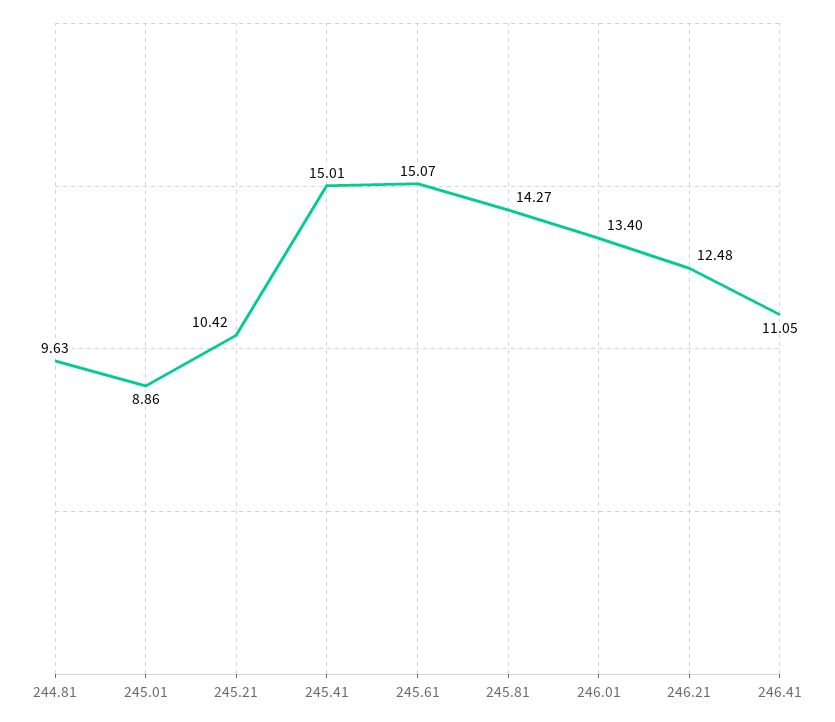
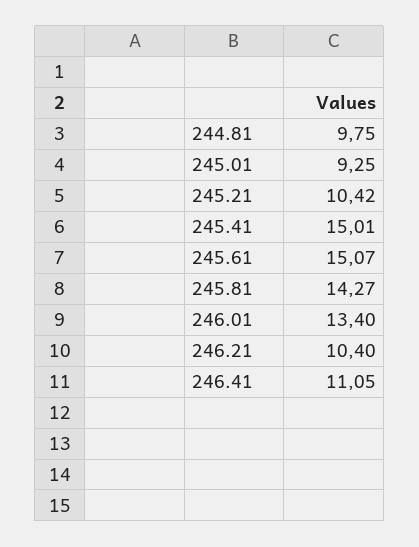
244.81: 9.63 -> 9.75
245.01: 8.86 -> 9.25
246.21: 12.48 -> 10.4

